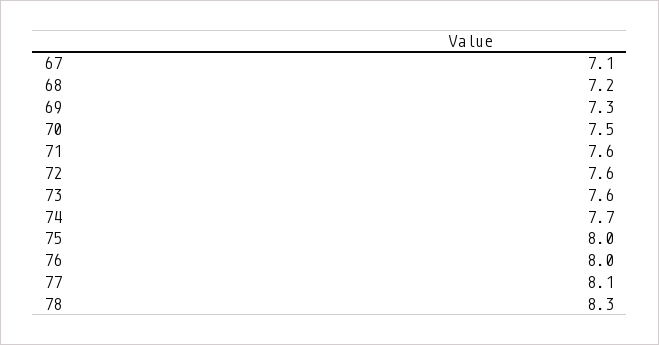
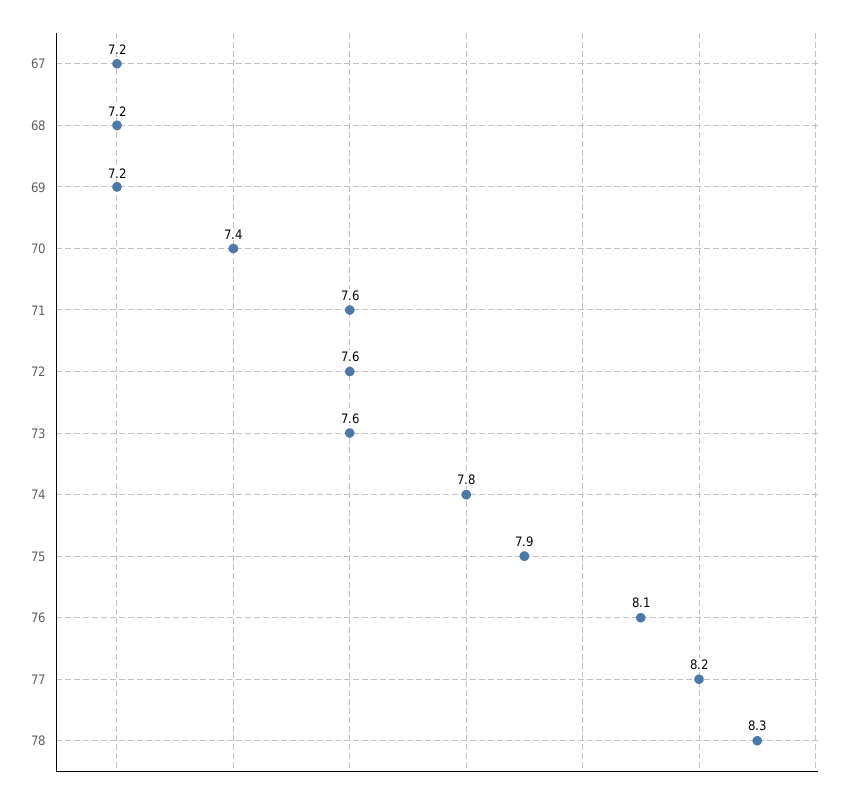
67: 7.1 -> 7.2
69: 7.3 -> 7.2
70: 7.5 -> 7.4
74: 7.7 -> 7.8
75: 8 -> 7.9
76: 8 -> 8.1
77: 8.1 -> 8.2

